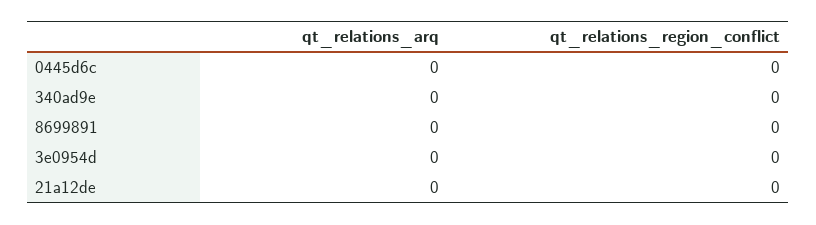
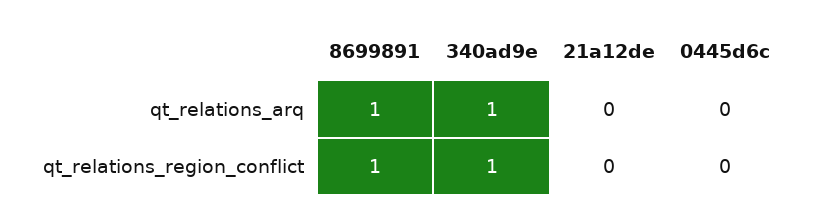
qt_relations_arq, 340ad9e: 0 -> 1
qt_relations_region_conflict, 340ad9e: 0 -> 1
qt_relations_arq, 8699891: 0 -> 1
qt_relations_region_conflict, 8699891: 0 -> 1
qt_relations_arq, 3e0954d: 0 -> none
qt_relations_region_conflict, 3e0954d: 0 -> none

